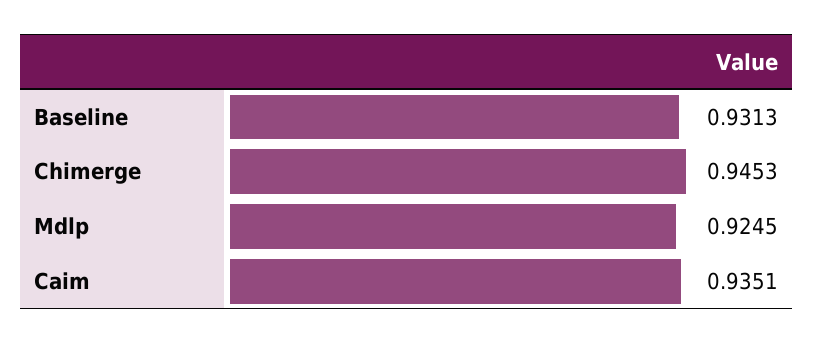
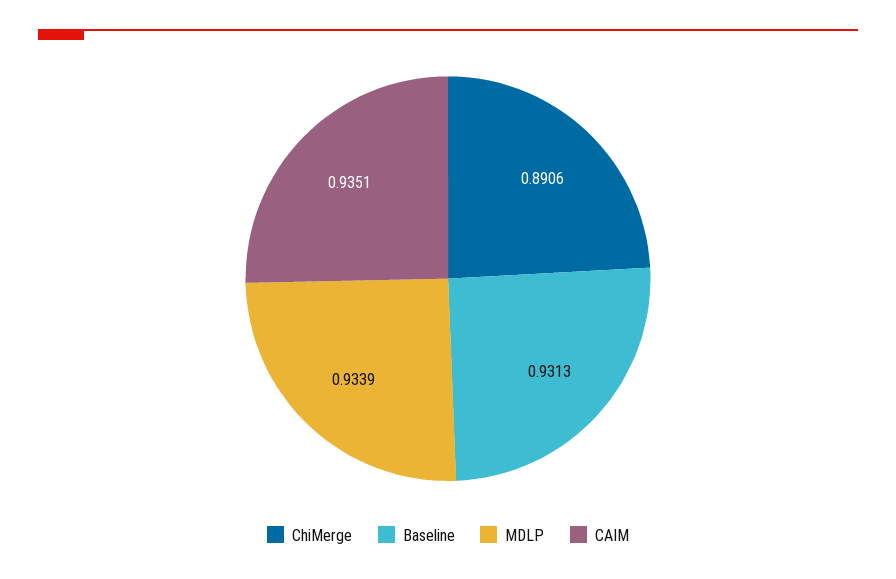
Chimerge: 0.9453 -> 0.8906
Mdlp: 0.9245 -> 0.9339

